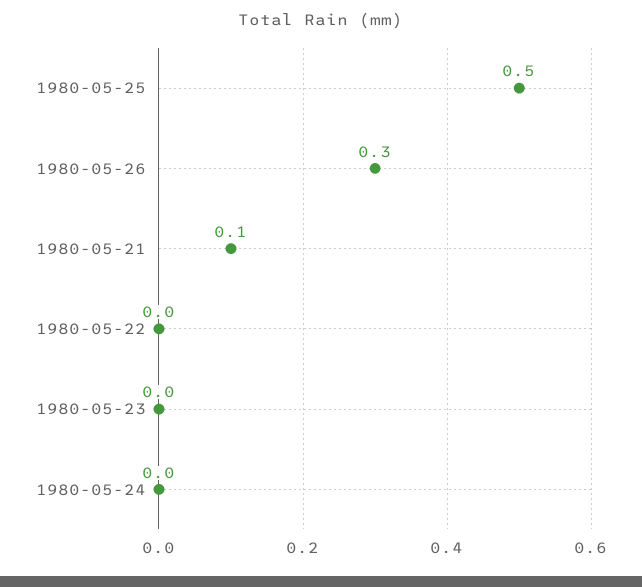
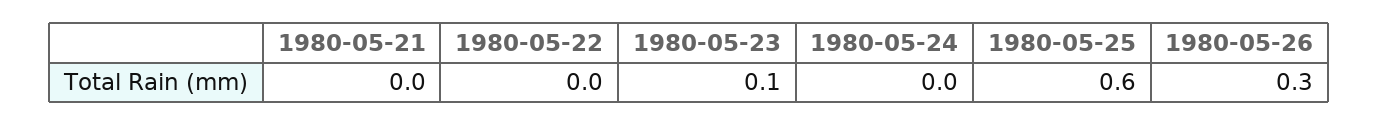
1980-05-25: 0.5 -> 0.6
1980-05-21: 0.1 -> 0
1980-05-23: 0 -> 0.1

